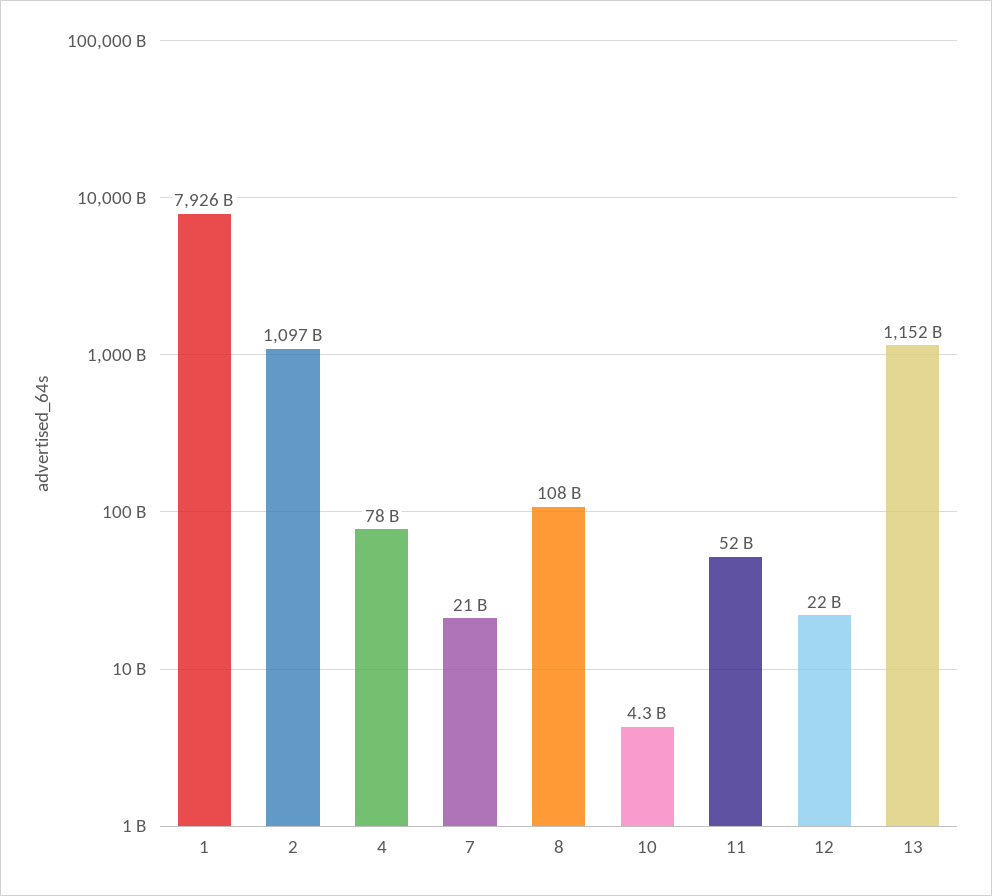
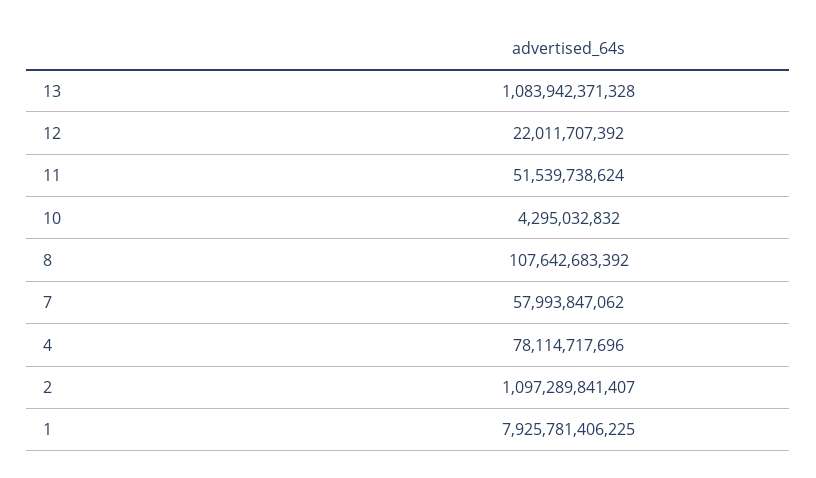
7: 21000000000 -> 57993847062
13: 1152000000000 -> 1083942371328

